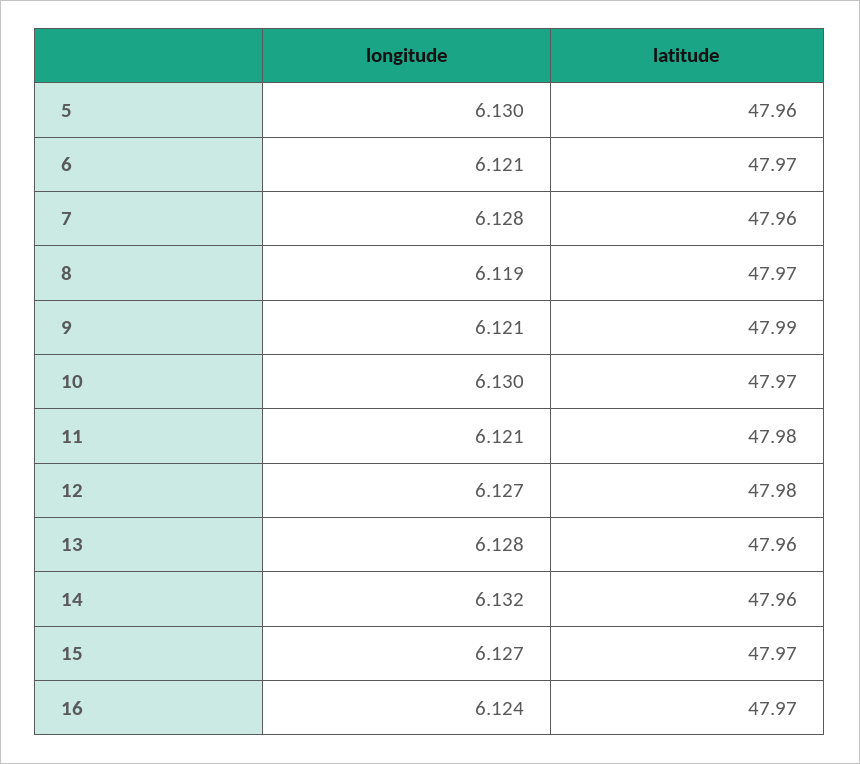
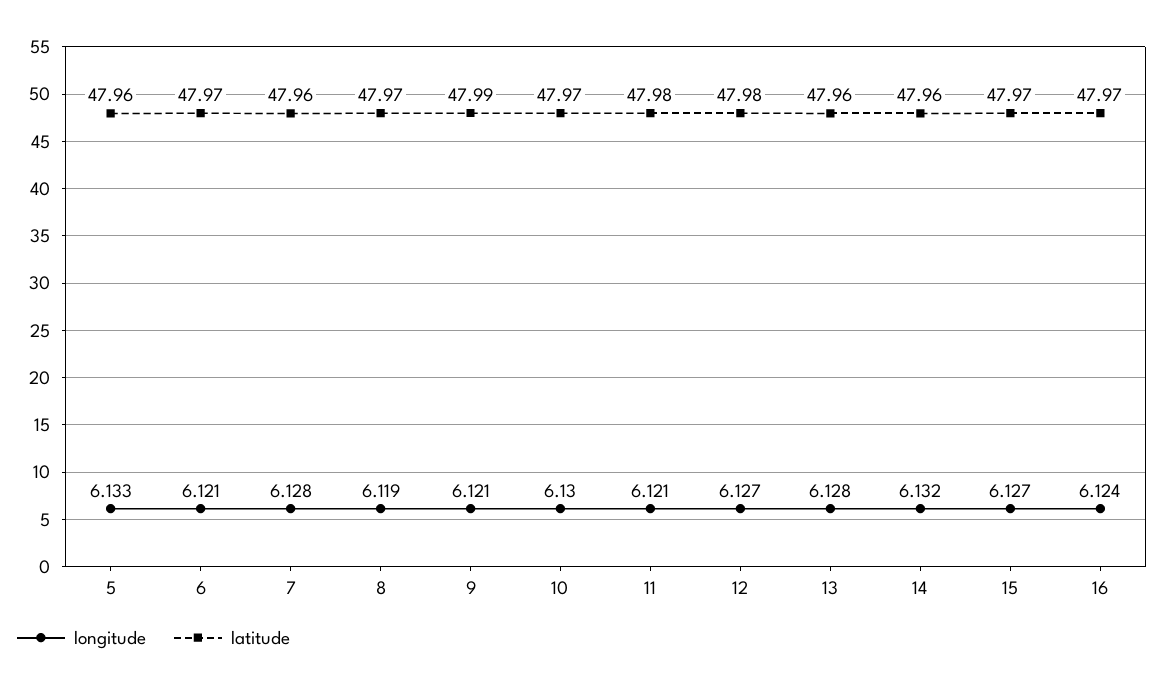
longitude, 5: 6.13 -> 6.133

